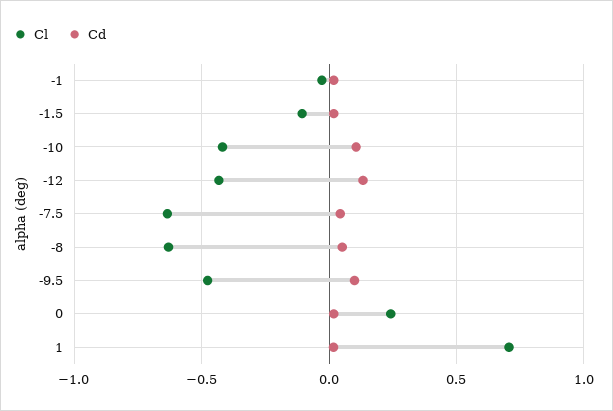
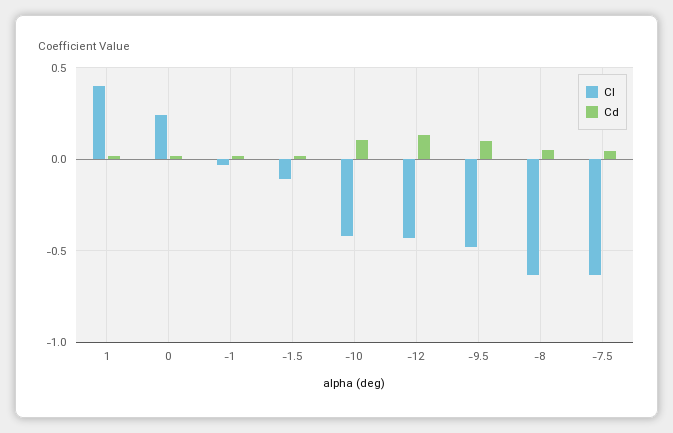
Cl, 1: 0.7 -> 0.4

